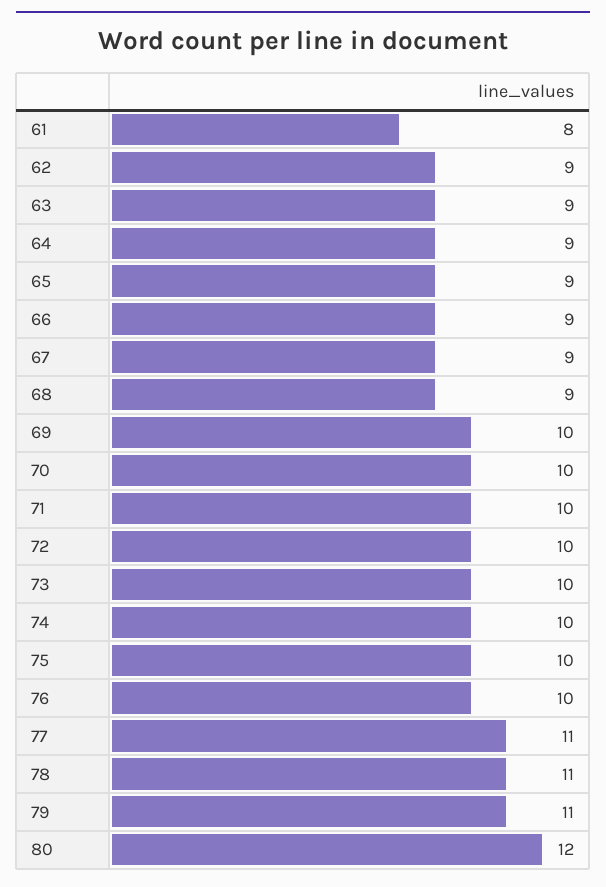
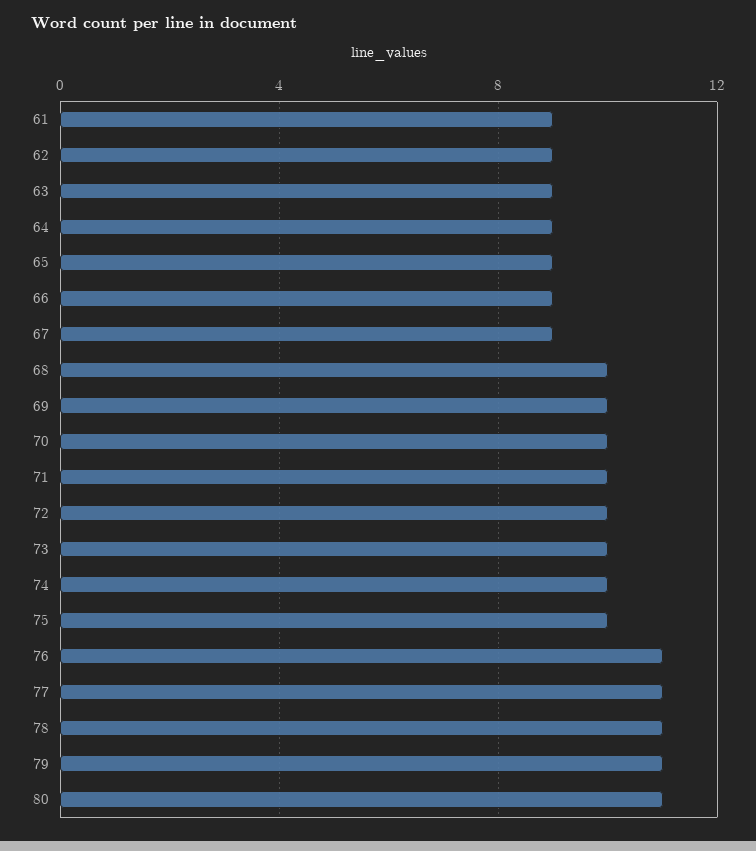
61: 8 -> 9
68: 9 -> 10
76: 10 -> 11
80: 12 -> 11

